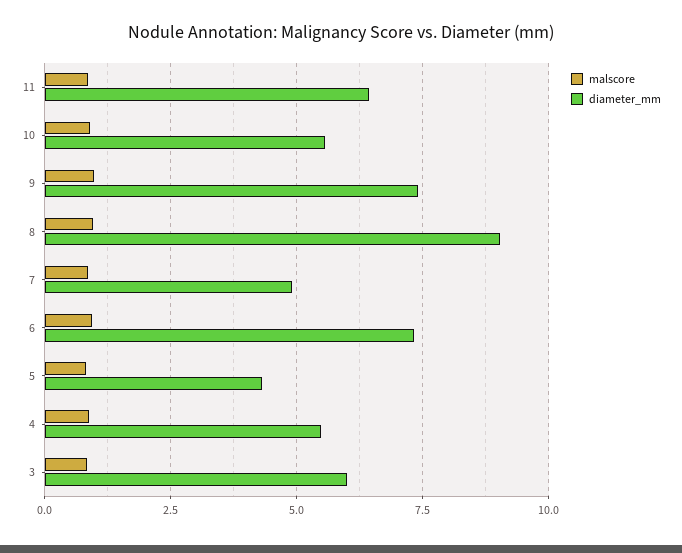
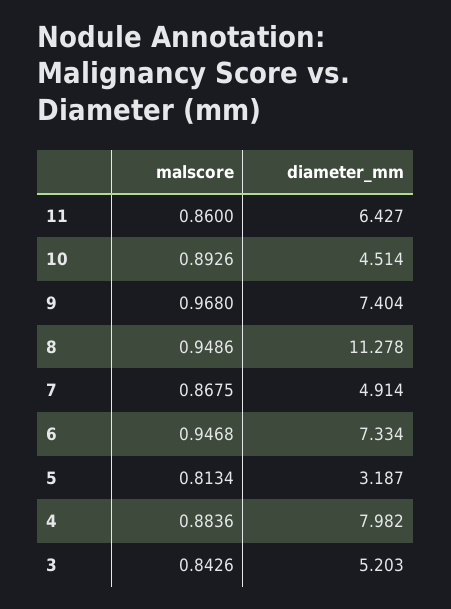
diameter_mm, 10: 5.5 -> 4.514
diameter_mm, 8: 9 -> 11.278
diameter_mm, 5: 4.25 -> 3.187
diameter_mm, 4: 5.5 -> 7.982
diameter_mm, 3: 6 -> 5.203

